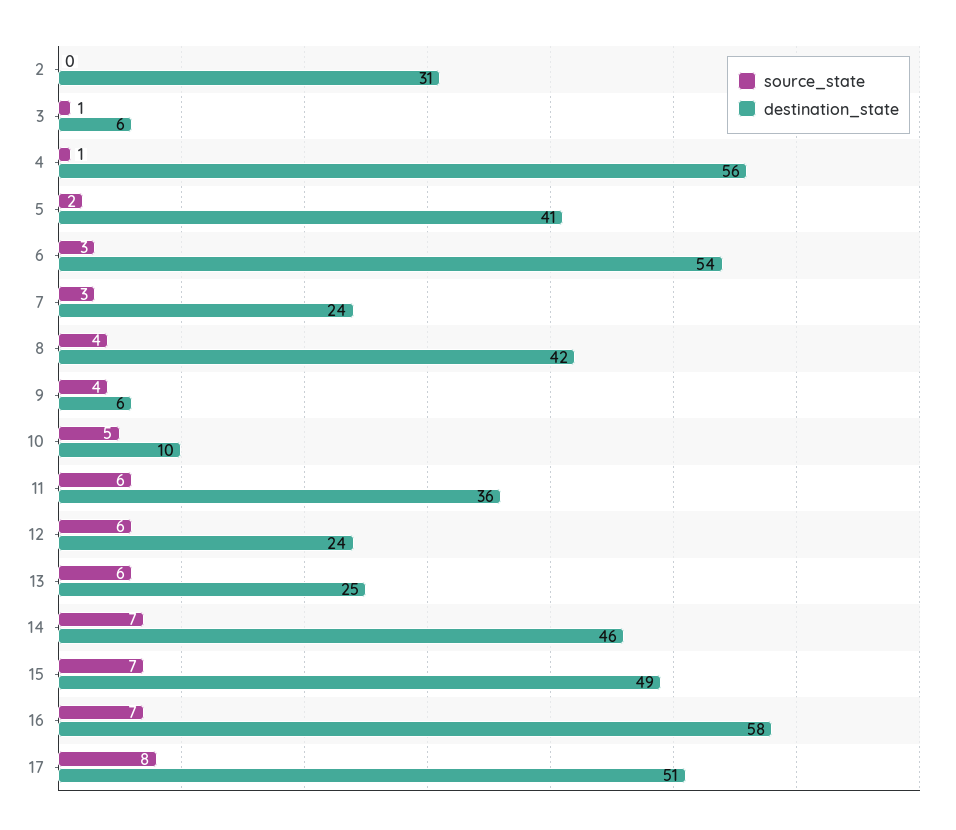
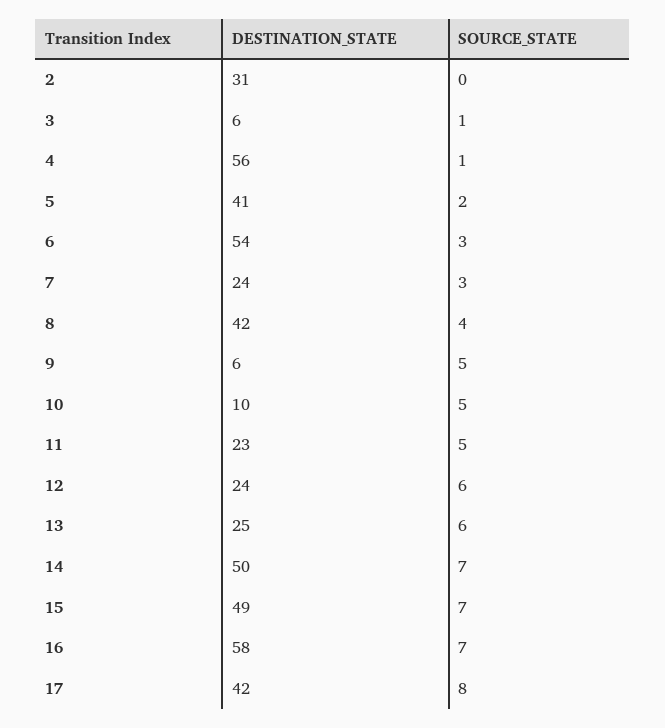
source_state, 9: 4 -> 5
source_state, 11: 6 -> 5
destination_state, 11: 36 -> 23
destination_state, 14: 46 -> 50
destination_state, 17: 51 -> 42

